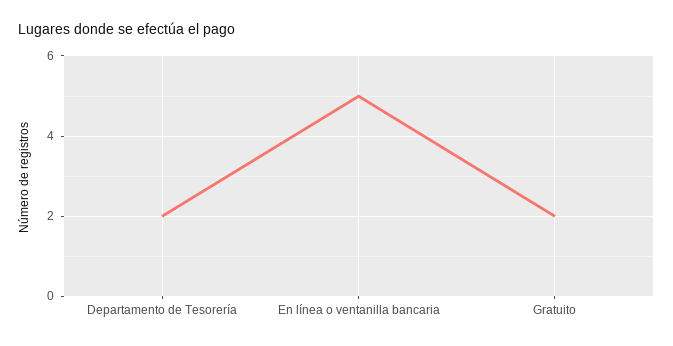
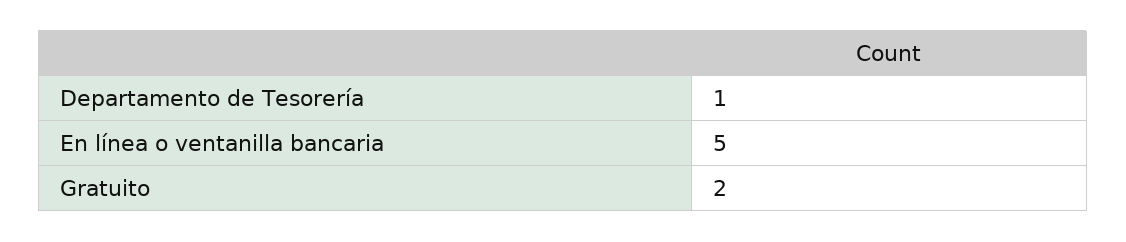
Departamento de Tesorería: 2 -> 1

